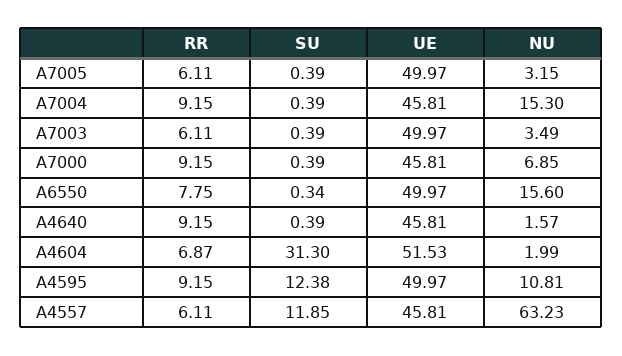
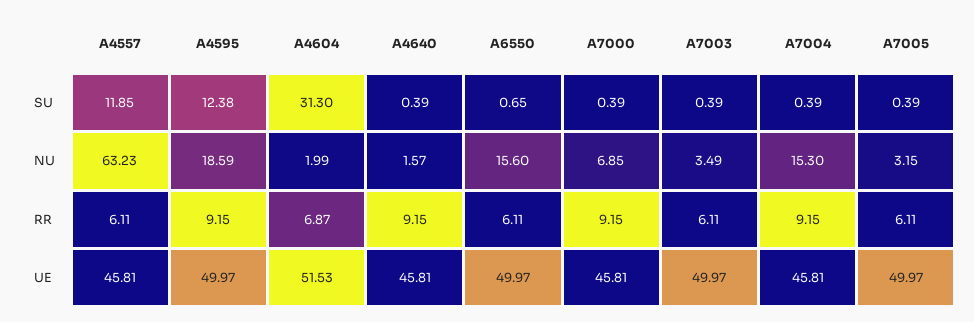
RR, A6550: 7.75 -> 6.11
SU, A6550: 0.34 -> 0.65
NU, A4595: 10.81 -> 18.59

